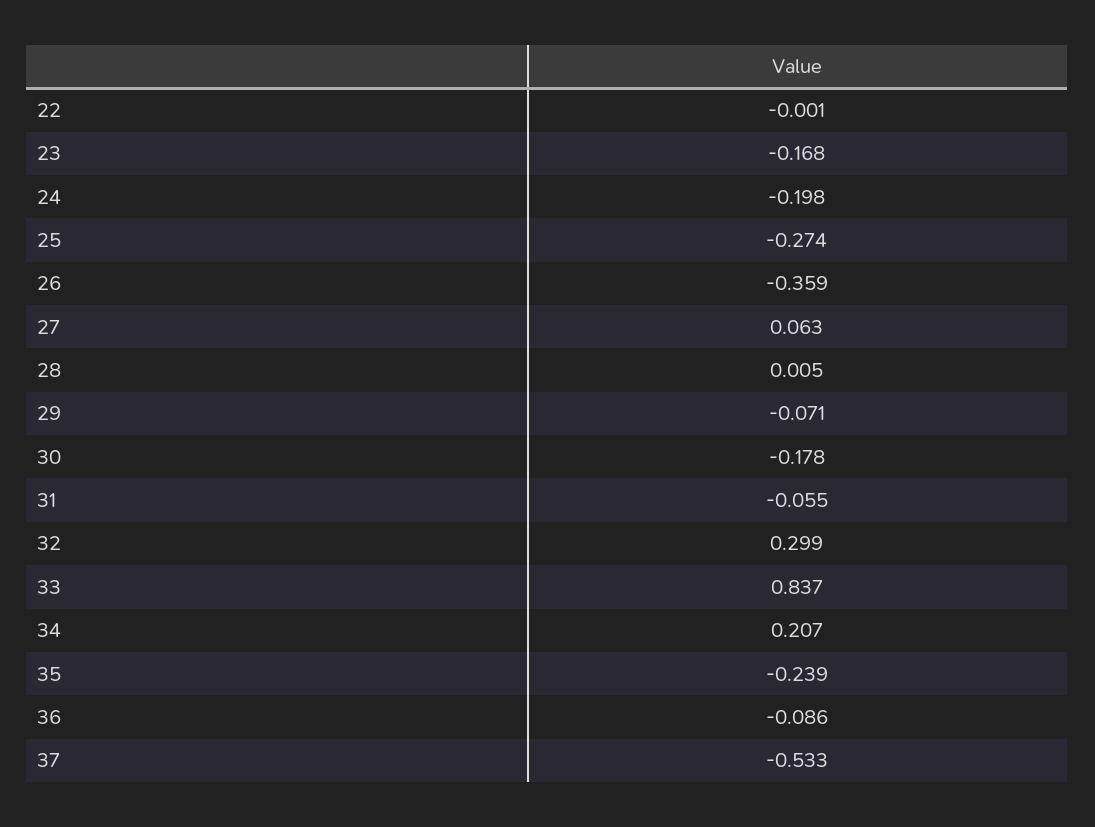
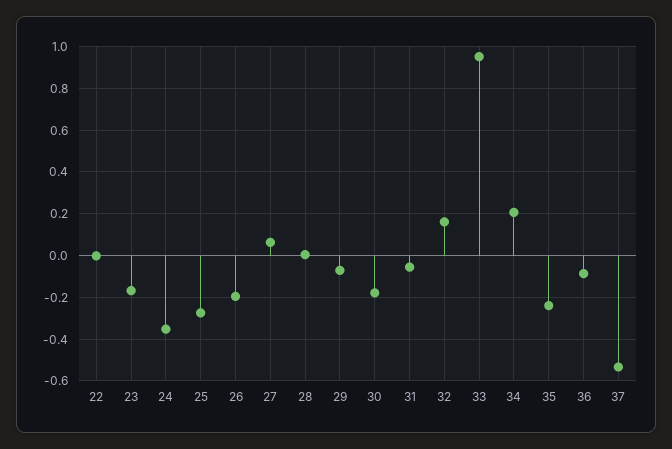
24: -0.198 -> -0.35
26: -0.359 -> -0.2
32: 0.299 -> 0.15
33: 0.837 -> 0.95

